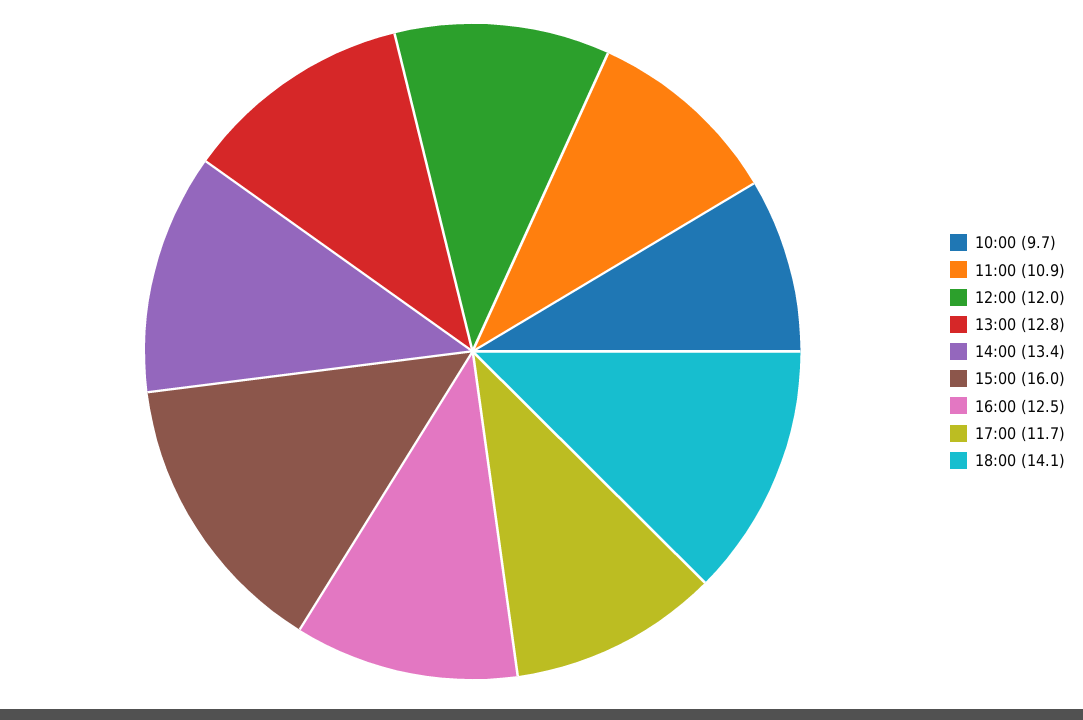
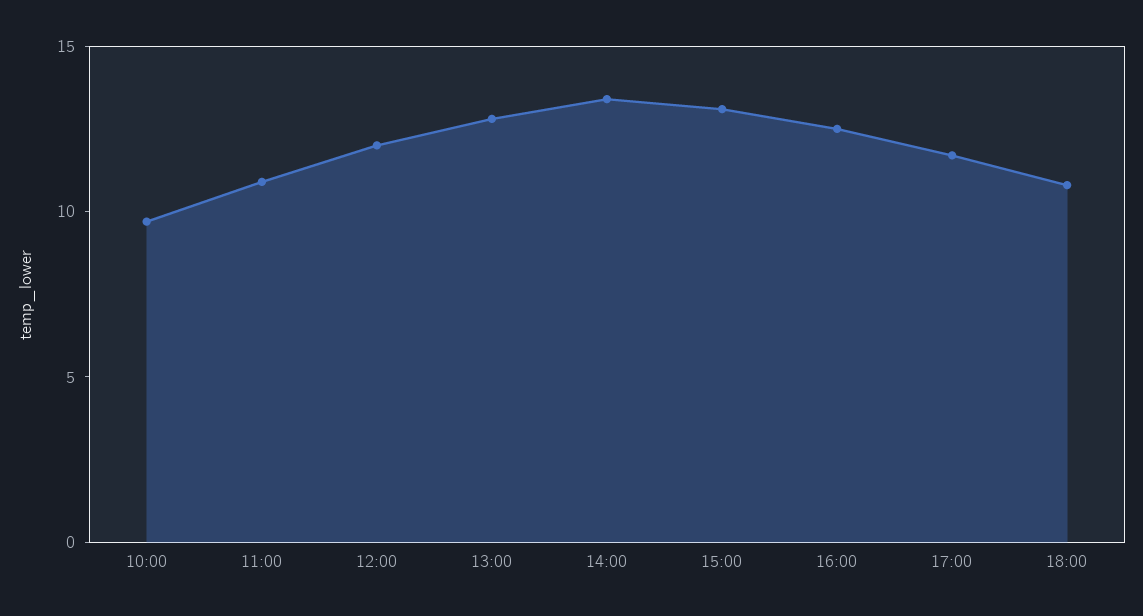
15:00: 16 -> 13
18:00: 14.1 -> 11

